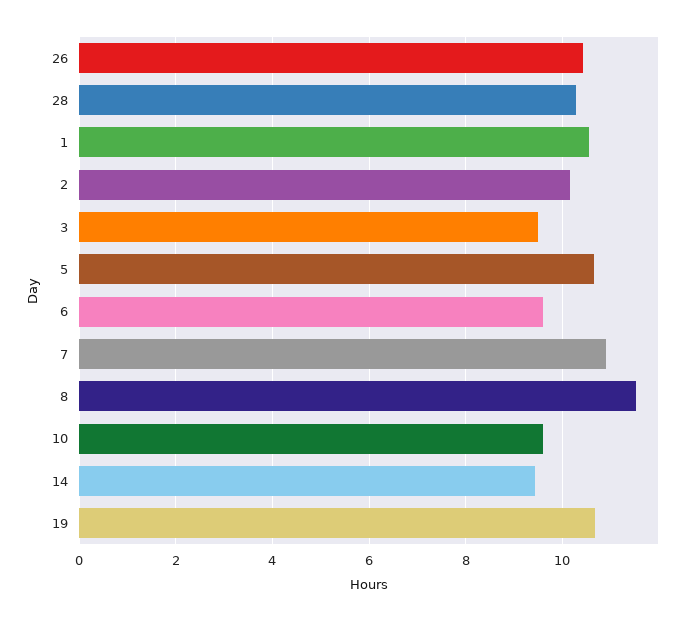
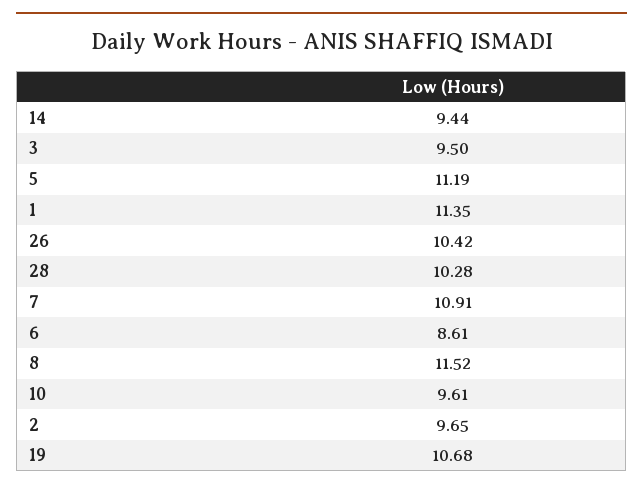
1: 10.6 -> 11.35
2: 10.2 -> 9.65
5: 10.6 -> 11.19
6: 9.6 -> 8.61

